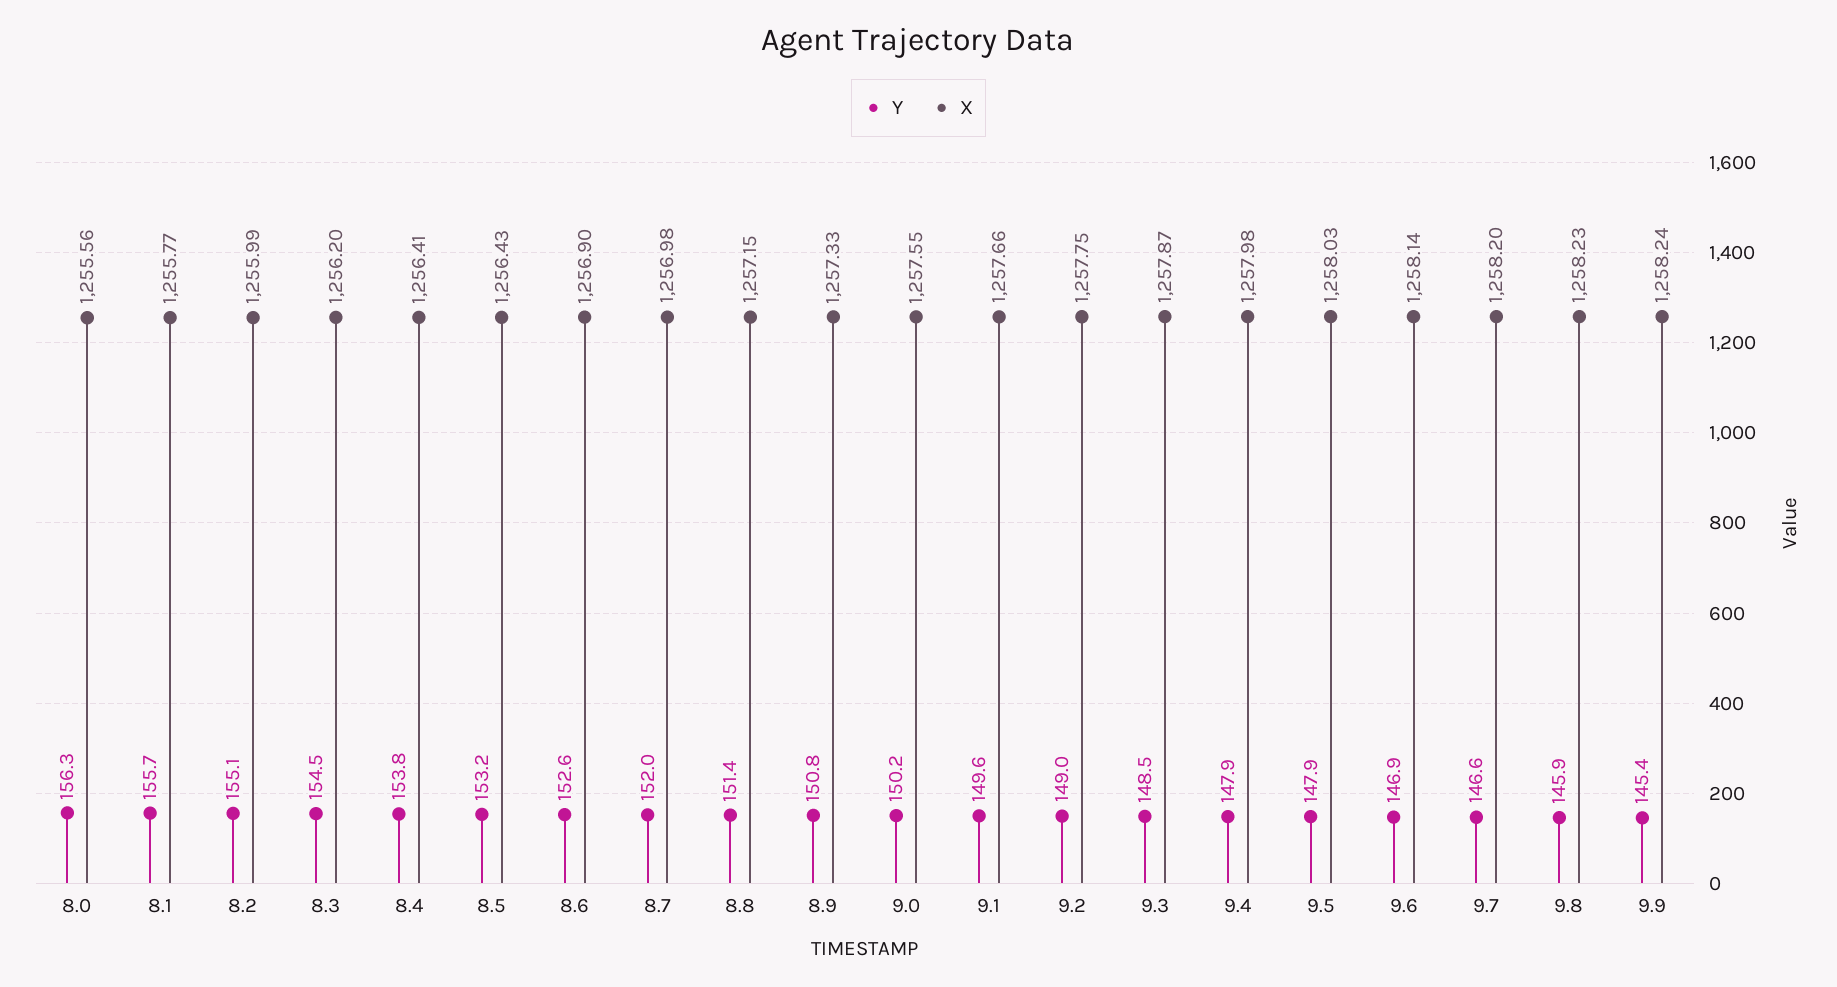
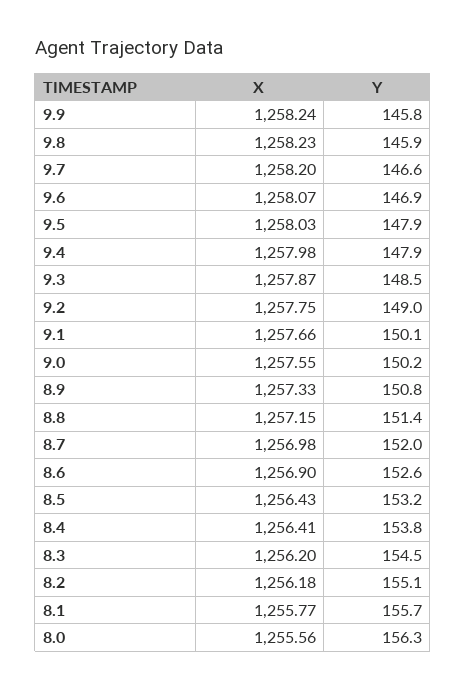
X, 8.2: 1255.99 -> 1256.18
Y, 9.1: 149.6 -> 150.1
X, 9.6: 1258.14 -> 1258.07
Y, 9.9: 145.4 -> 145.8

